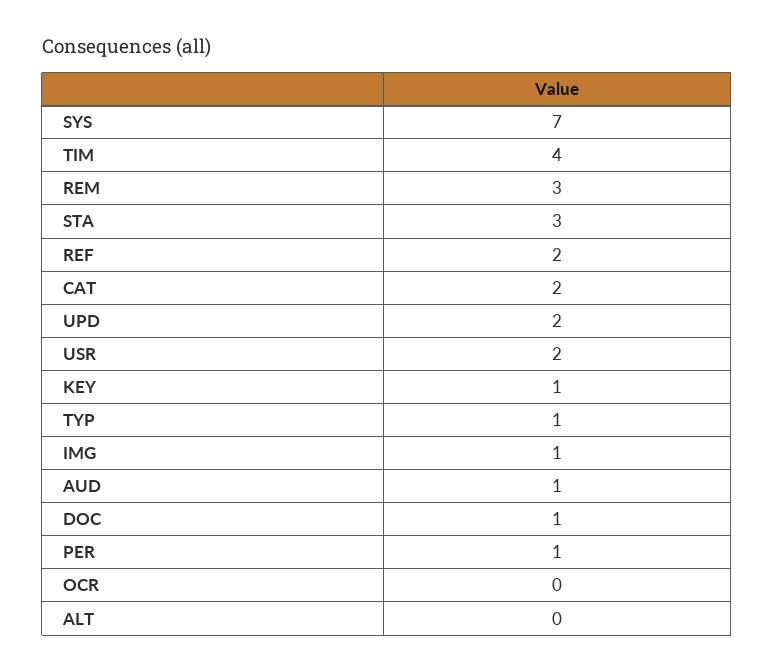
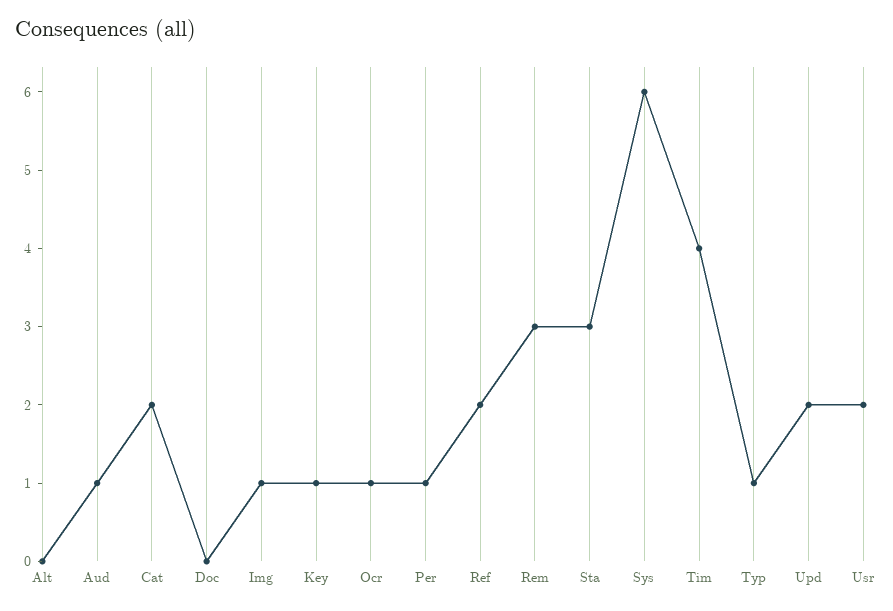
SYS: 7 -> 6
DOC: 1 -> 0
OCR: 0 -> 1

